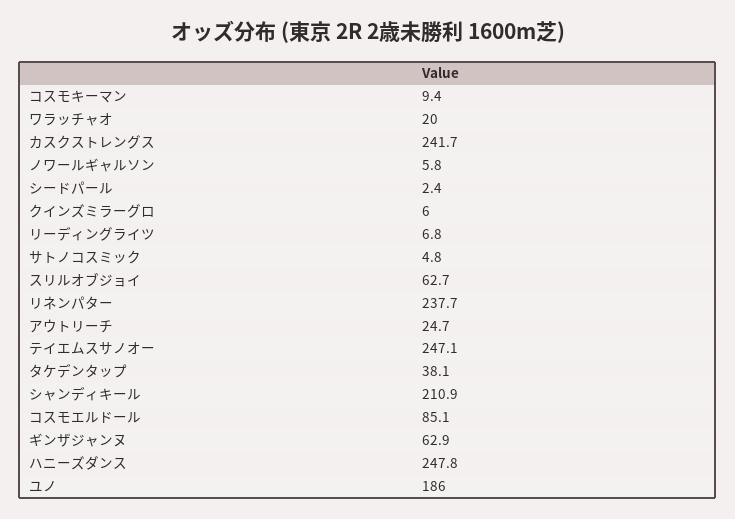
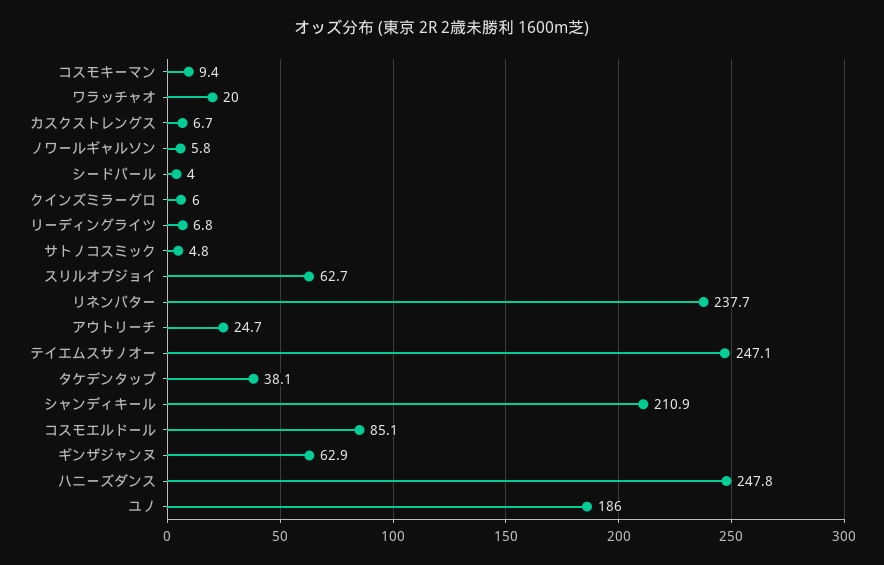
カスクストレングス: 241.7 -> 6.7
シードパール: 2.4 -> 4

